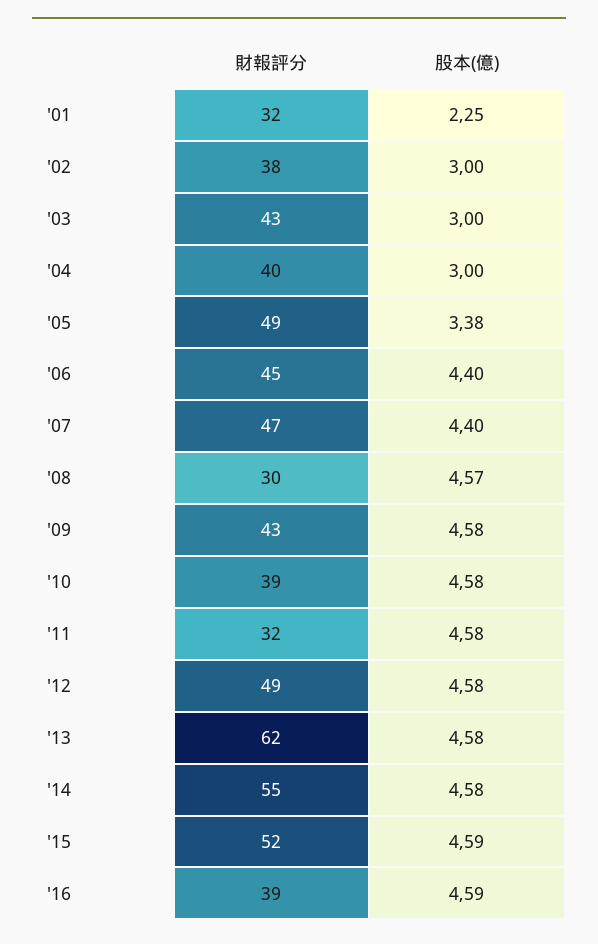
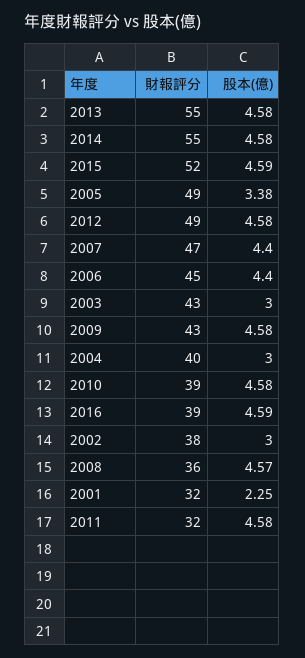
財報評分, '08: 30 -> 36
財報評分, '13: 62 -> 55

